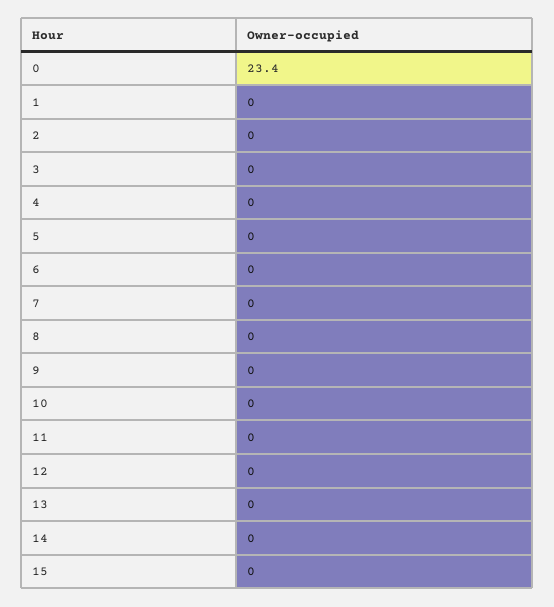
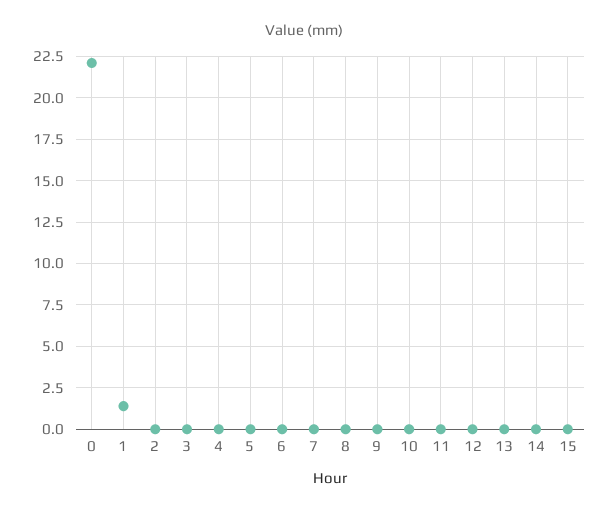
0: 23.4 -> 22
1: 0 -> 1.5

